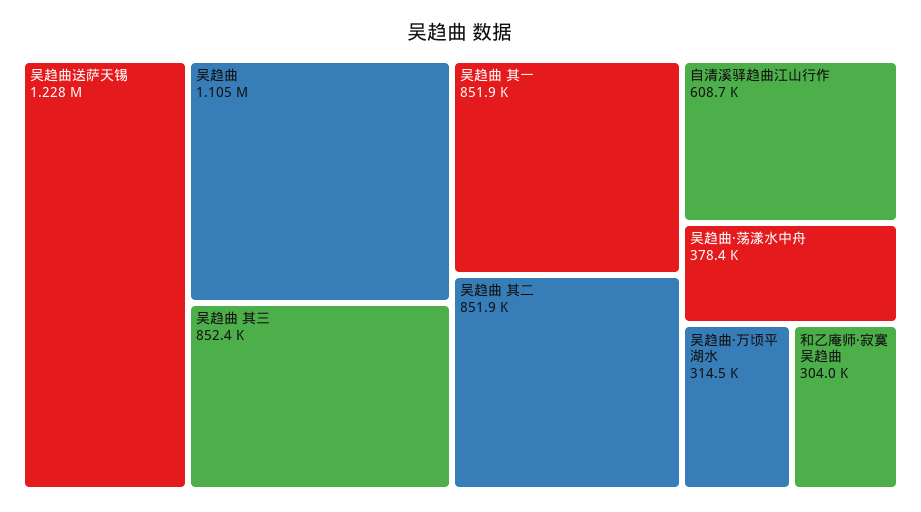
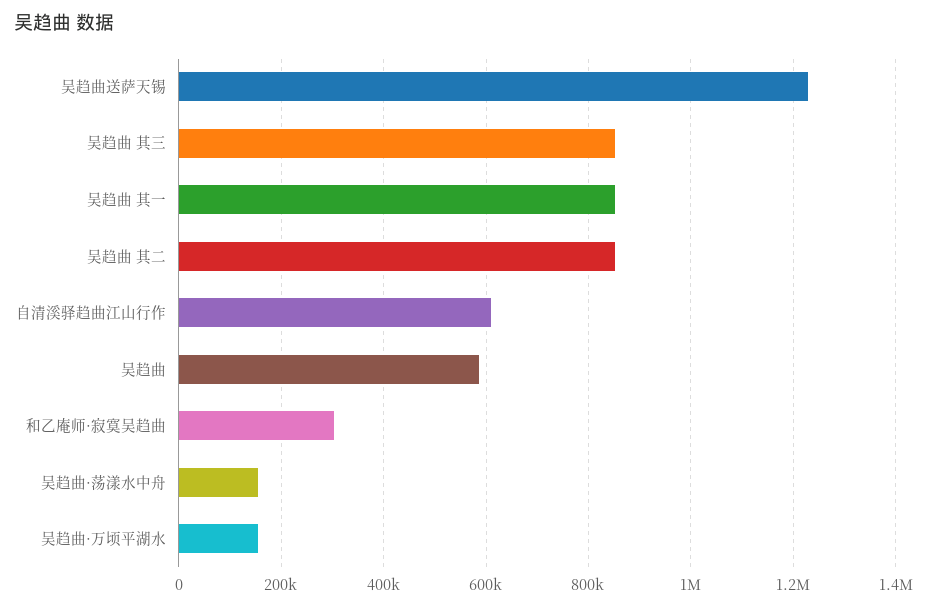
吴趋曲: 1105000 -> 580000
吴趋曲·荡漾水中舟: 378400 -> 160000
吴趋曲·万顷平湖水: 314500 -> 160000

